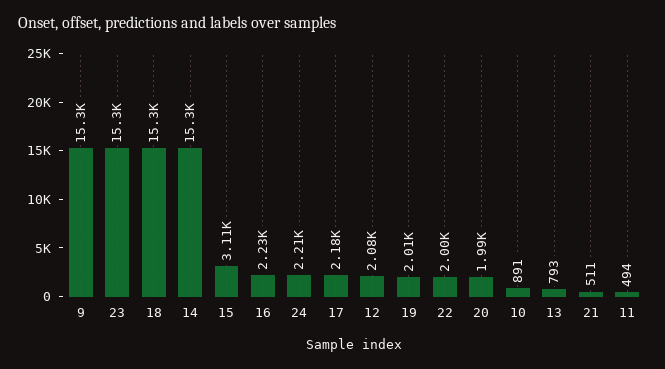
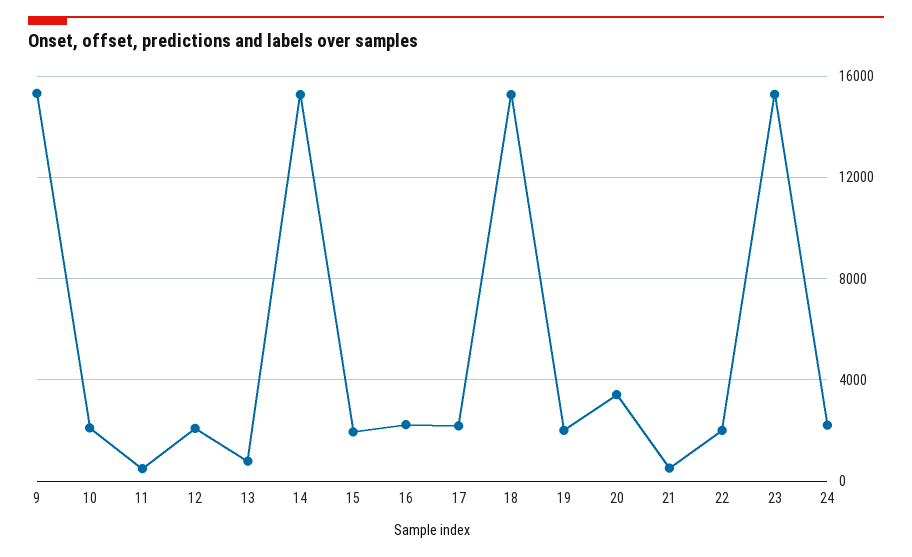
15: 3110 -> 2000
20: 1990 -> 3500
10: 891 -> 2000

